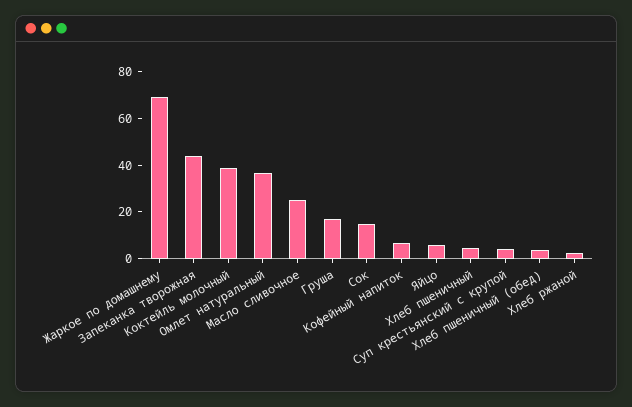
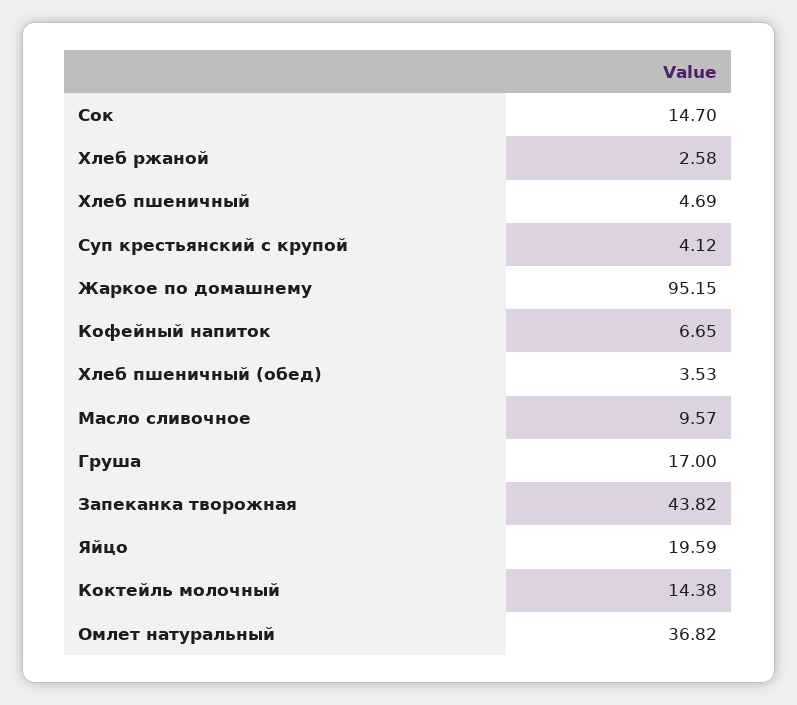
Жаркое по домашнему: 70 -> 95.15
Коктейль молочный: 40 -> 14.38
Масло сливочное: 25 -> 9.57
Яйцо: 5 -> 19.59

